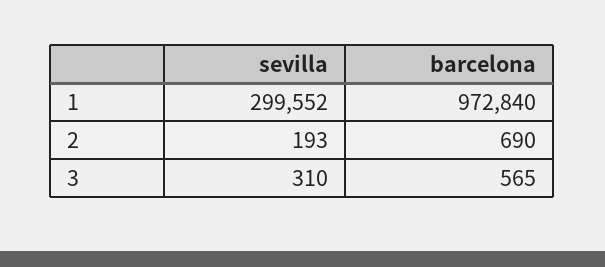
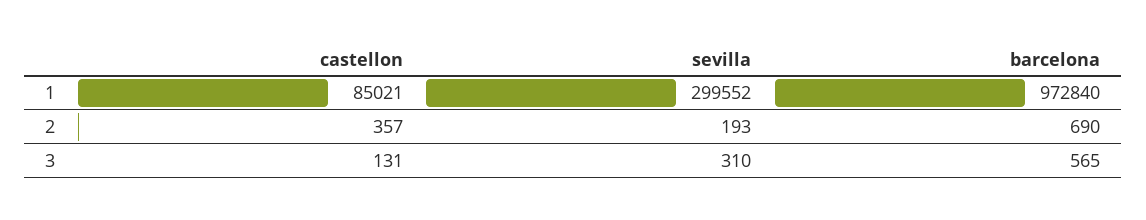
castellon, 1: none -> 85021
castellon, 2: none -> 357
castellon, 3: none -> 131

